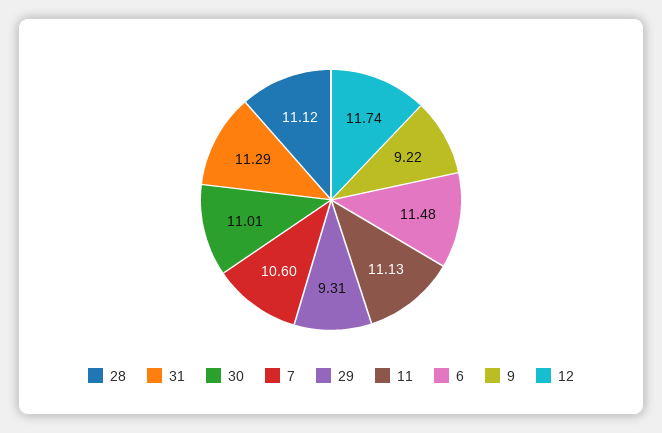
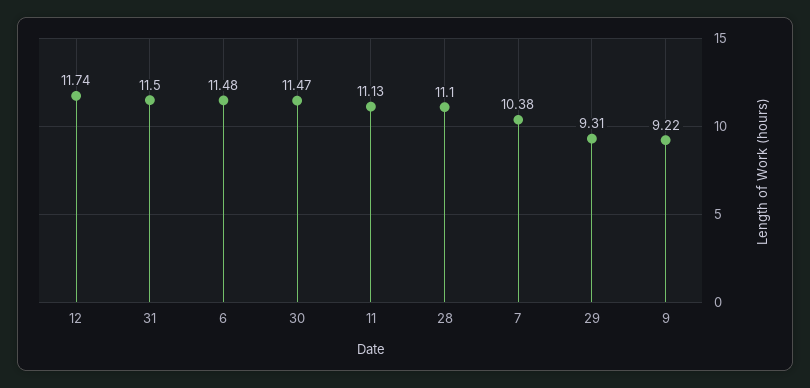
28: 11.12 -> 11.1
31: 11.29 -> 11.5
30: 11.01 -> 11.47
7: 10.6 -> 10.38

